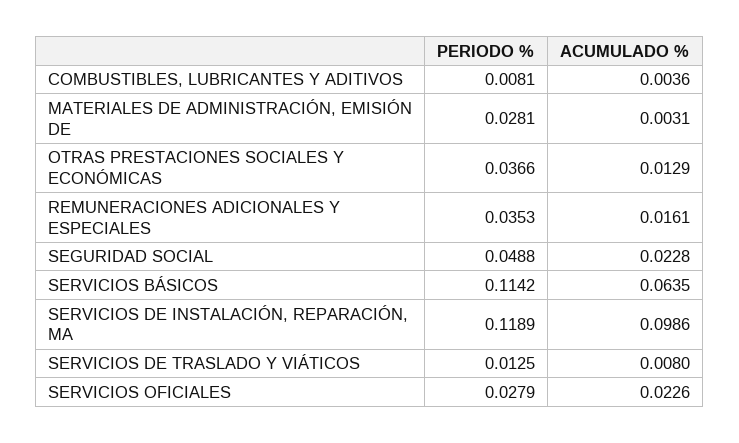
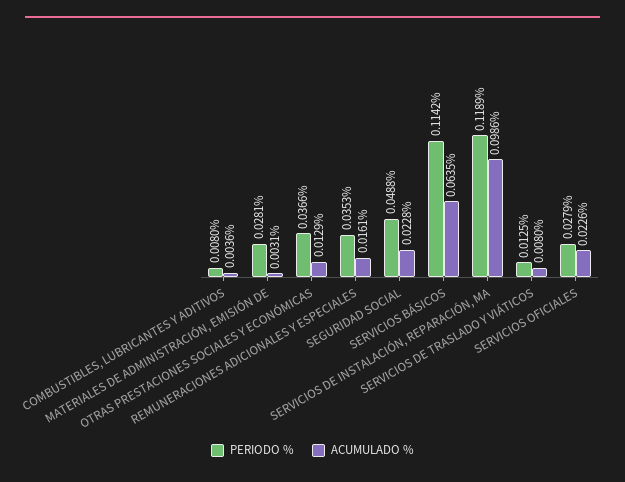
PERIODO %, COMBUSTIBLES, LUBRICANTES Y ADITIVOS: 0.0081 -> 0.008

